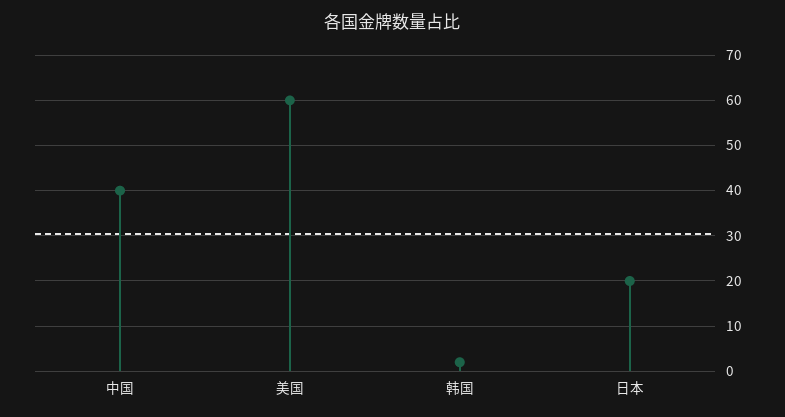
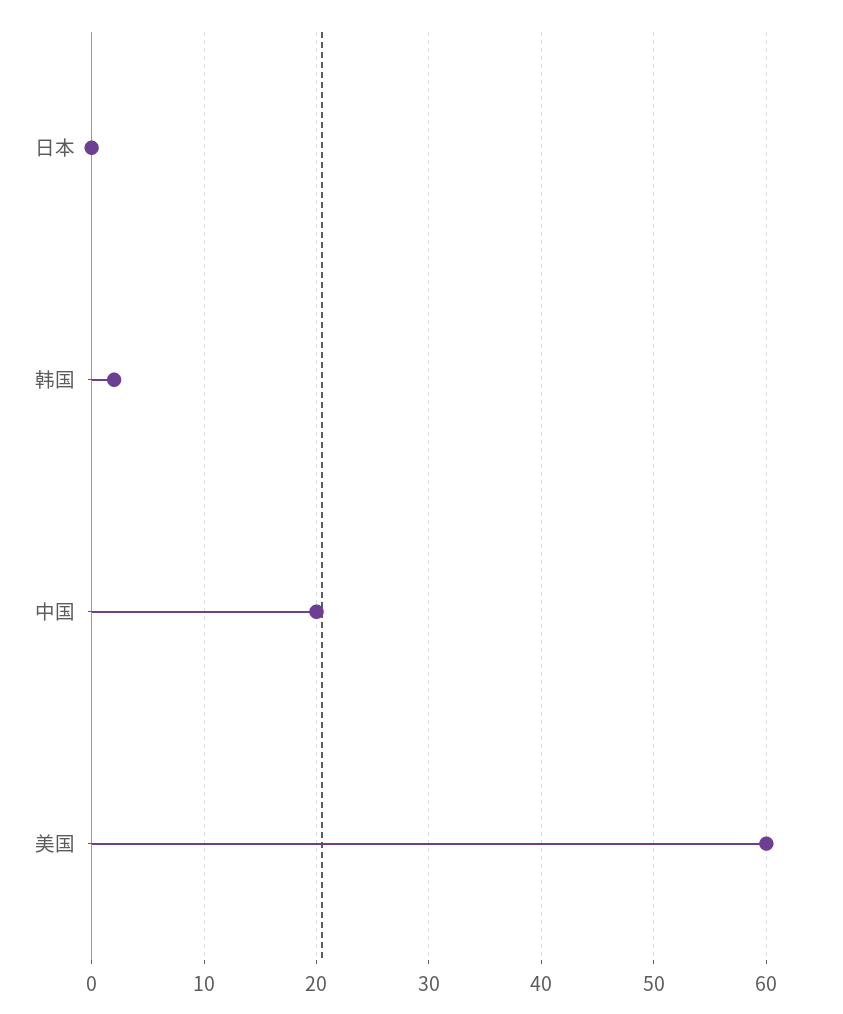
中国: 40 -> 20
日本: 20 -> 0

